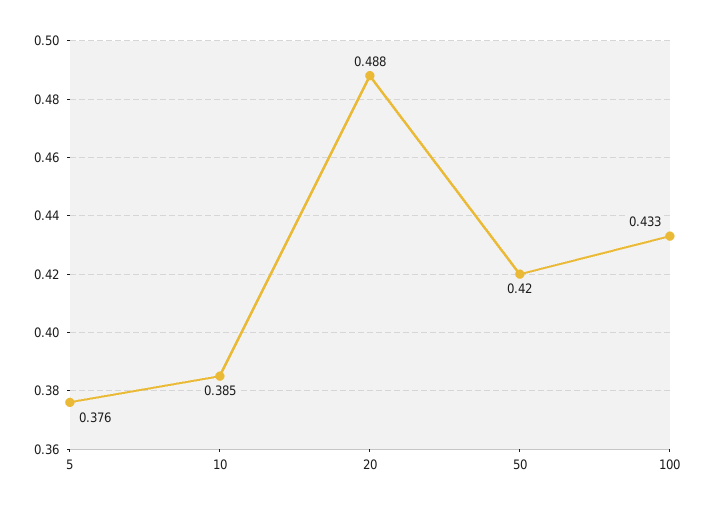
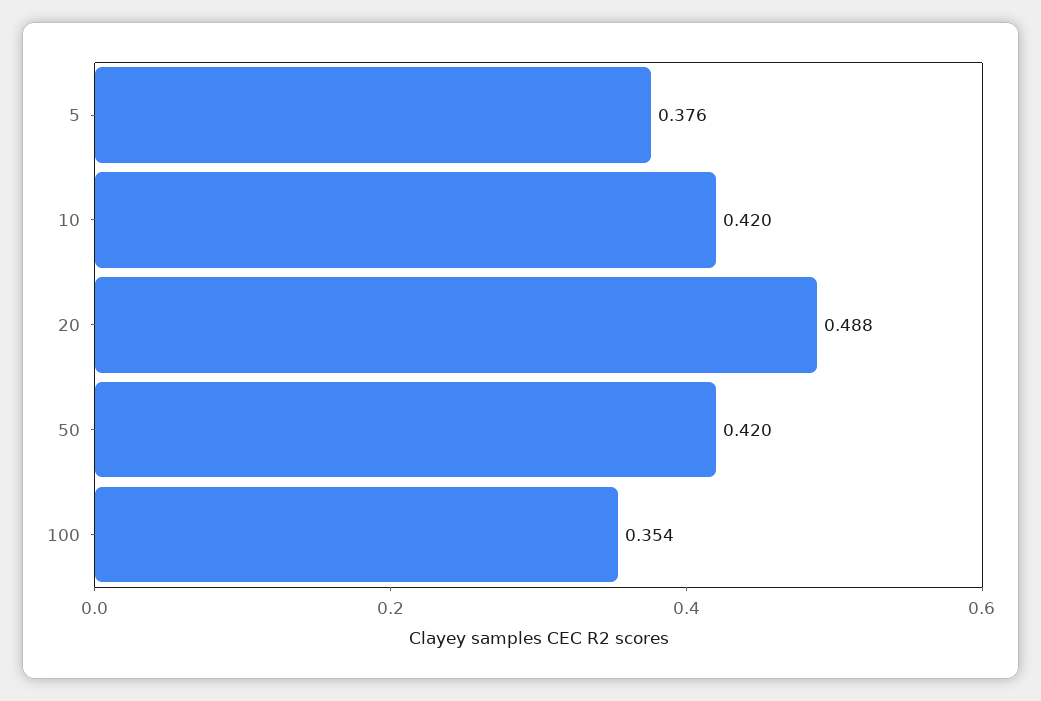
10: 0.385 -> 0.42
100: 0.433 -> 0.354

